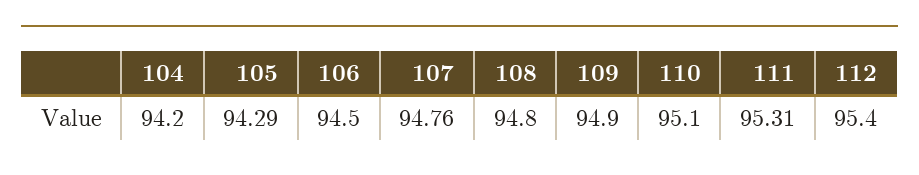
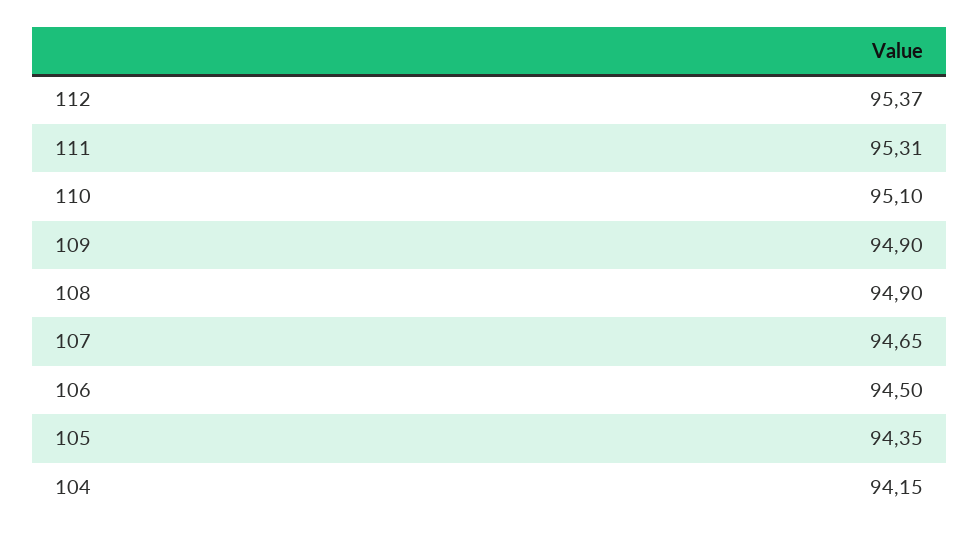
104: 94.2 -> 94.15
105: 94.29 -> 94.35
107: 94.76 -> 94.65
108: 94.8 -> 94.9
112: 95.4 -> 95.37

